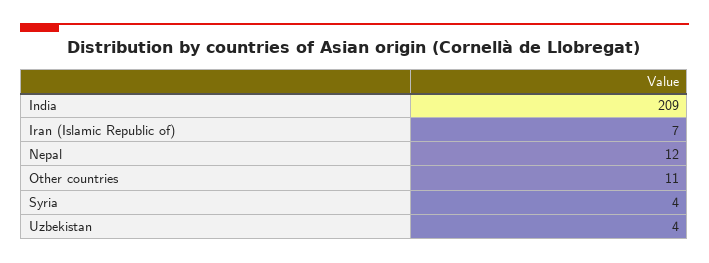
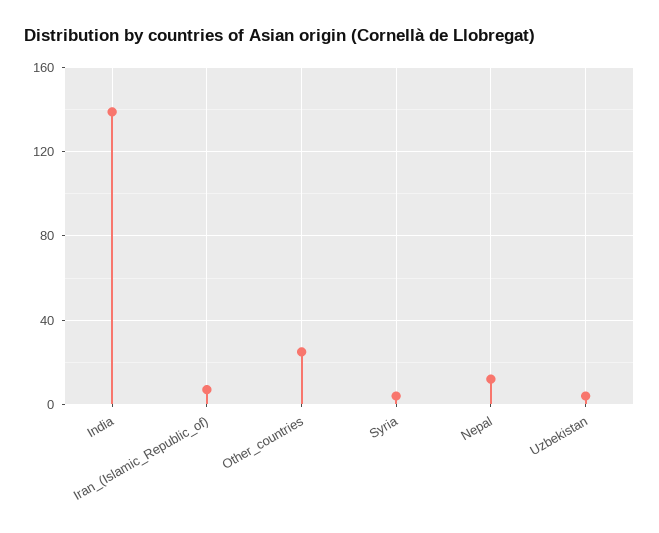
India: 209 -> 140
Other countries: 11 -> 25

